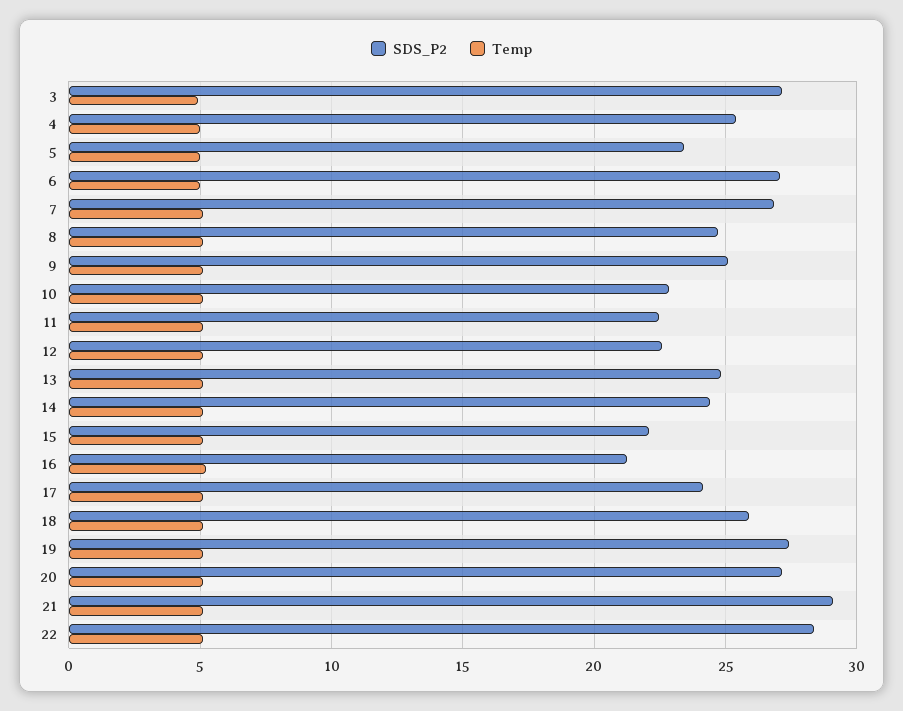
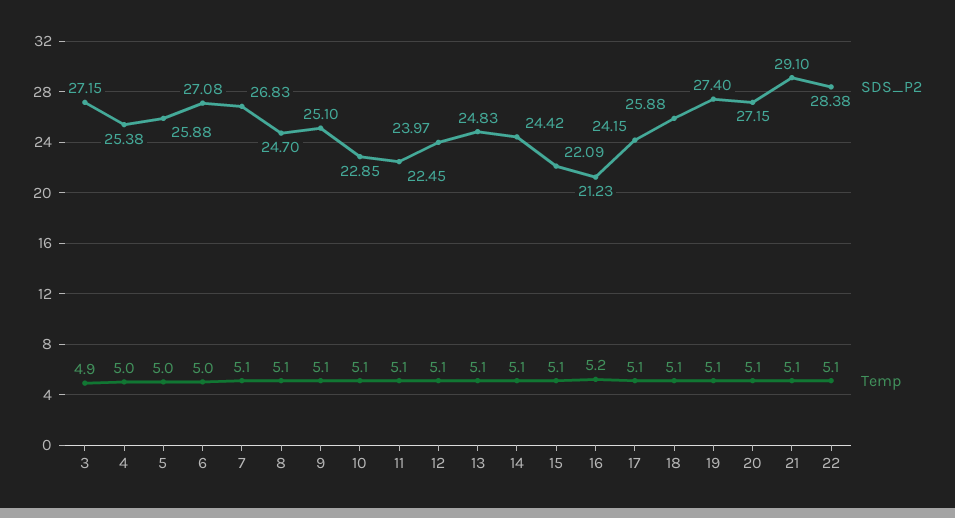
SDS_P2, 5: 23.5 -> 25.88
SDS_P2, 12: 22.5 -> 23.97

